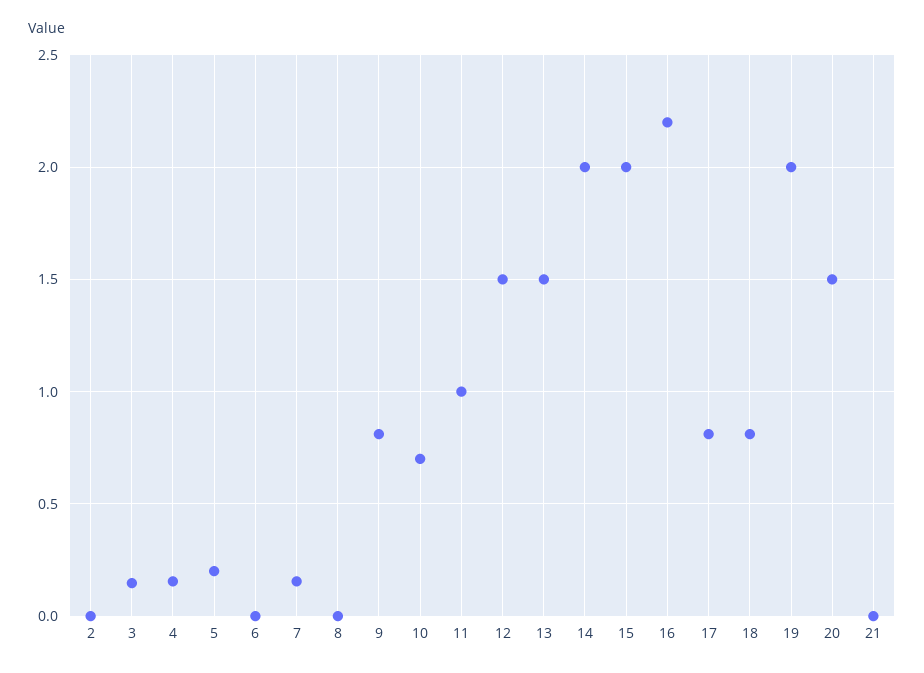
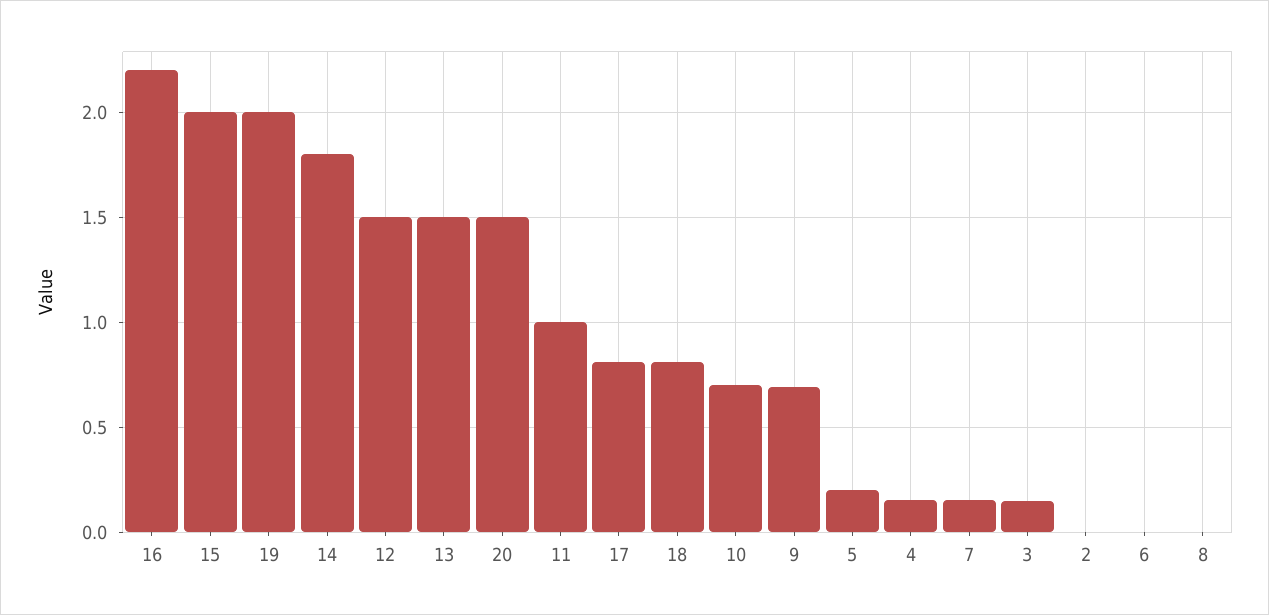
9: 0.8 -> 0.7
14: 2 -> 1.8
21: 0 -> none

